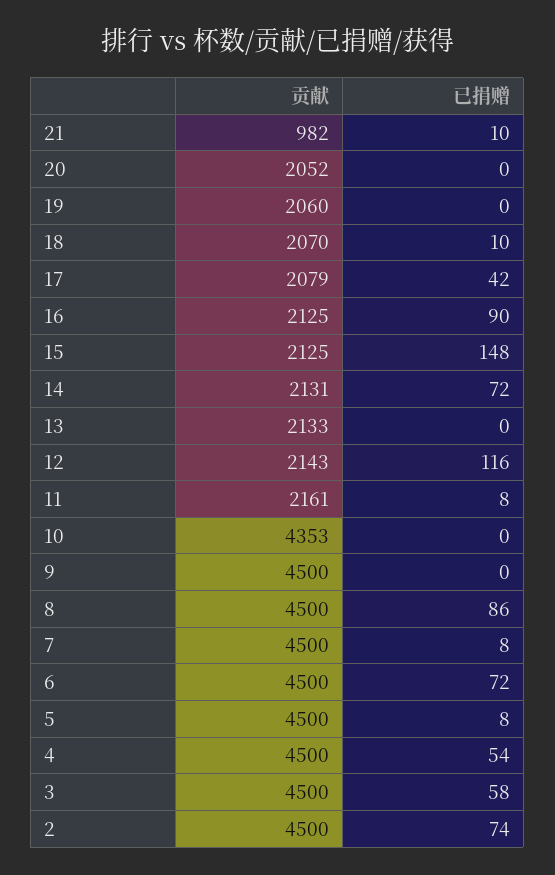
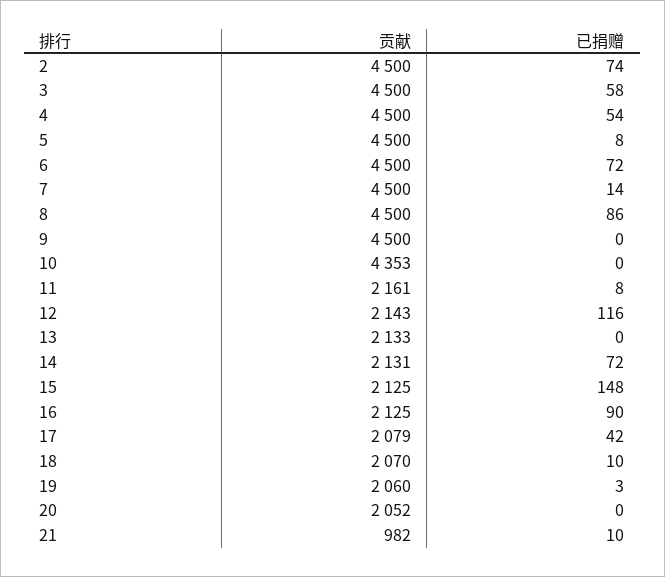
已捐赠, 19: 0 -> 3
已捐赠, 7: 8 -> 14

